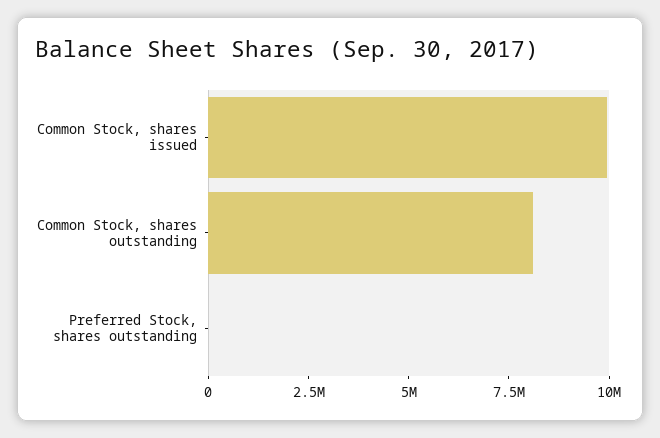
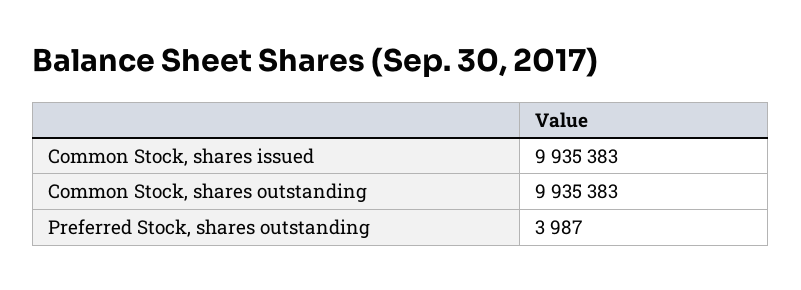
Common Stock, shares outstanding: 8000000 -> 9935383

